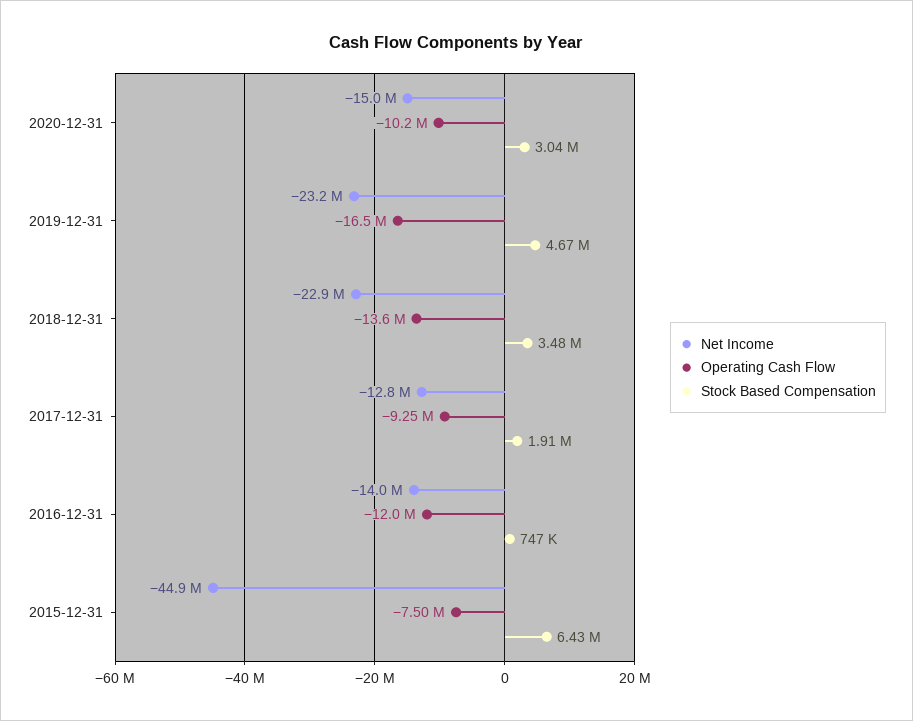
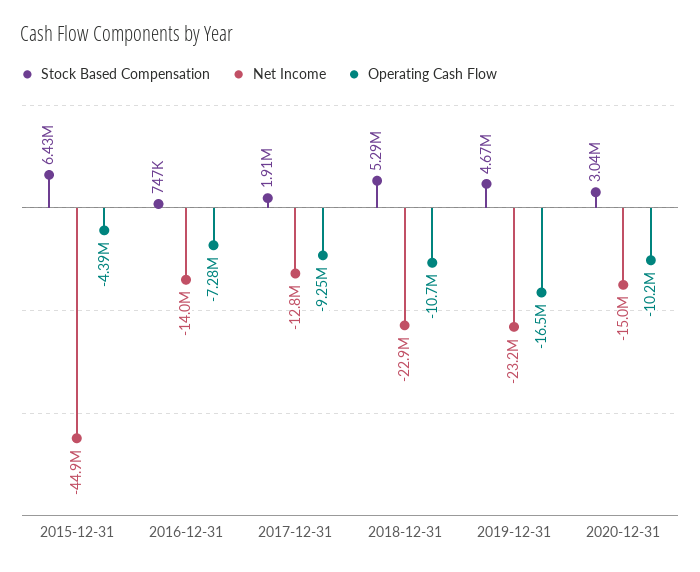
Operating Cash Flow, 2018-12-31: -13600000 -> -10700000
Stock Based Compensation, 2018-12-31: 3480000 -> 5290000
Operating Cash Flow, 2016-12-31: -12000000 -> -7280000
Operating Cash Flow, 2015-12-31: -7500000 -> -4390000

